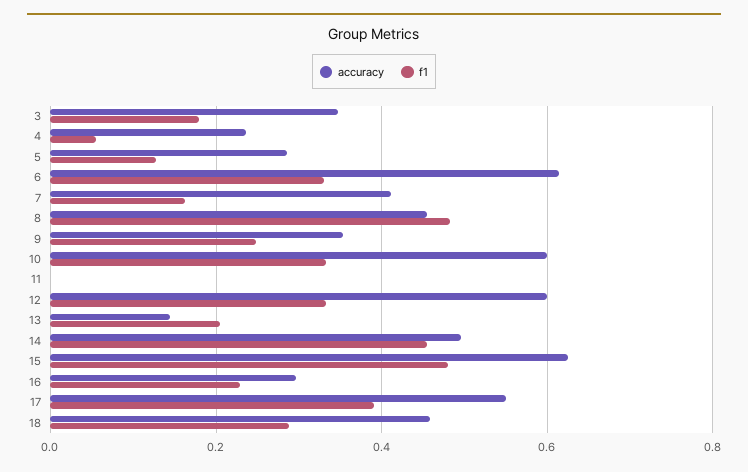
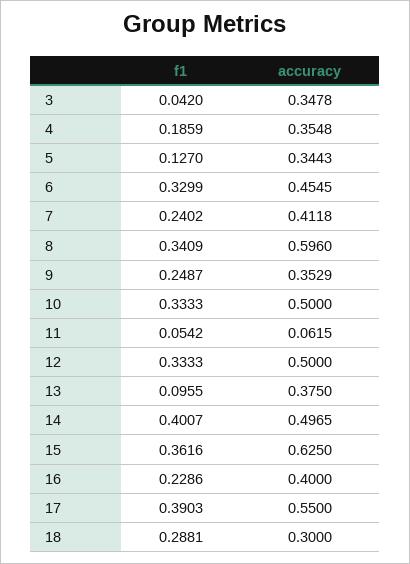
f1, 3: 0.18 -> 0.042
accuracy, 4: 0.24 -> 0.3548
f1, 4: 0.06 -> 0.1859
accuracy, 5: 0.28 -> 0.3443
accuracy, 6: 0.62 -> 0.4545
f1, 7: 0.16 -> 0.2402
accuracy, 8: 0.46 -> 0.596
f1, 8: 0.48 -> 0.3409
accuracy, 10: 0.6 -> 0.5
accuracy, 11: 0 -> 0.0615
f1, 11: 0 -> 0.0542
accuracy, 12: 0.6 -> 0.5
accuracy, 13: 0.14 -> 0.375
f1, 13: 0.2 -> 0.0955
f1, 14: 0.46 -> 0.4007
f1, 15: 0.48 -> 0.3616
accuracy, 16: 0.3 -> 0.4
accuracy, 18: 0.46 -> 0.3

